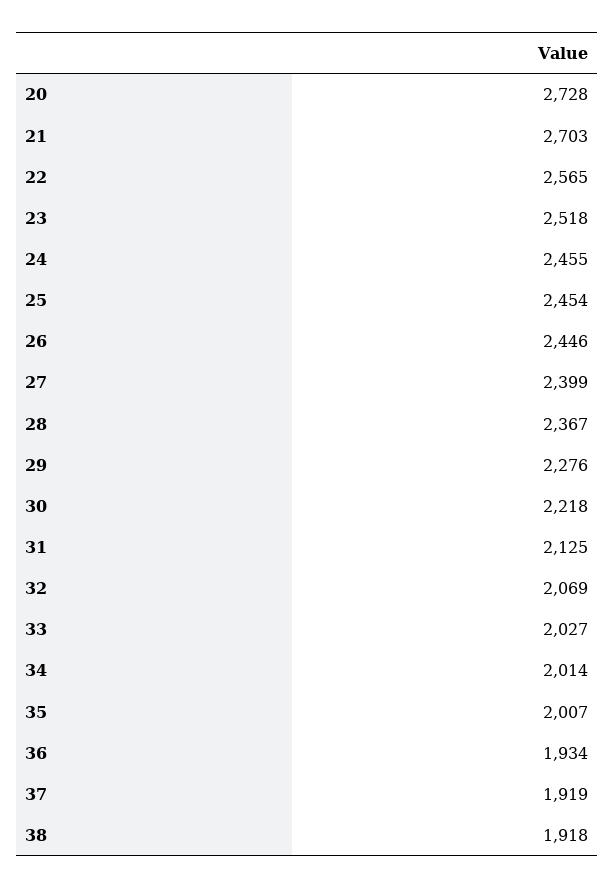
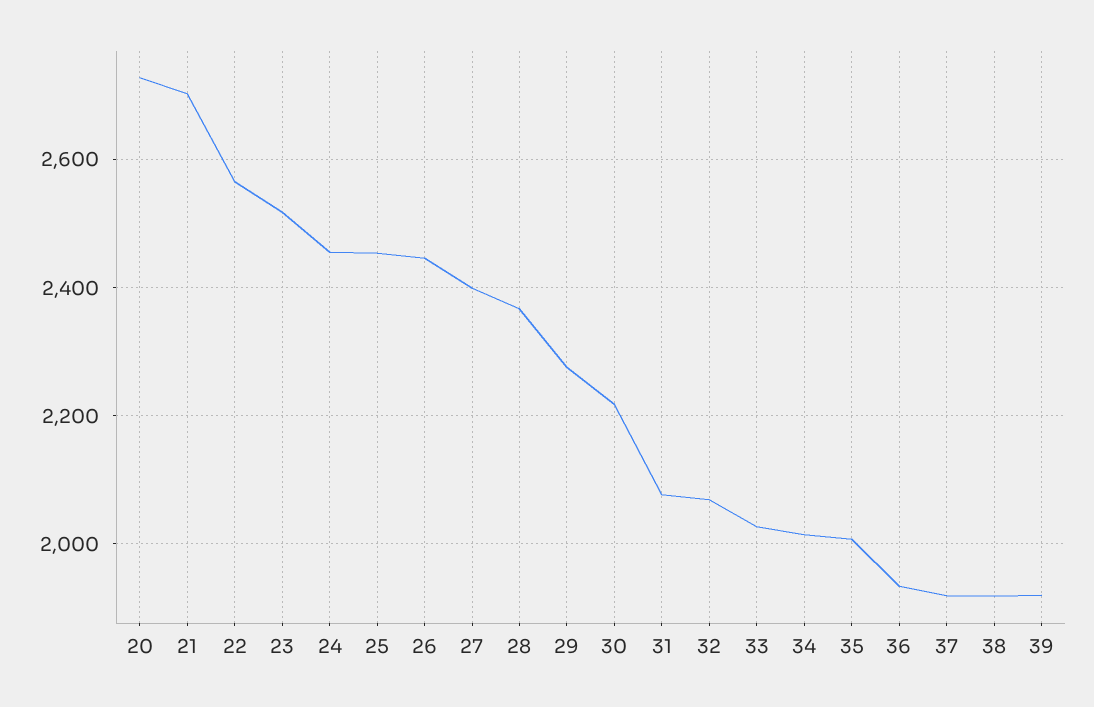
31: 2125 -> 2080
39: none -> 1920

